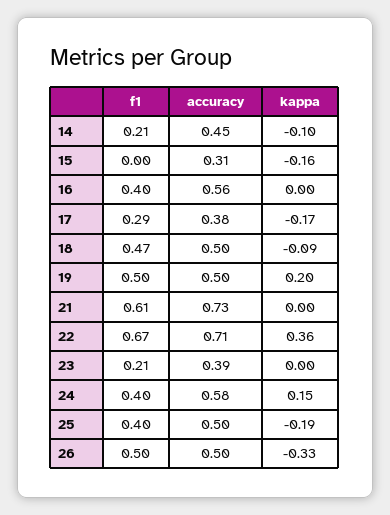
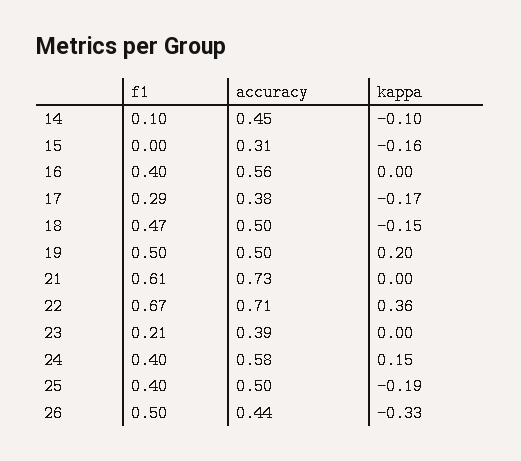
f1, 14: 0.21 -> 0.1
kappa, 18: -0.09 -> -0.15
accuracy, 26: 0.5 -> 0.44

